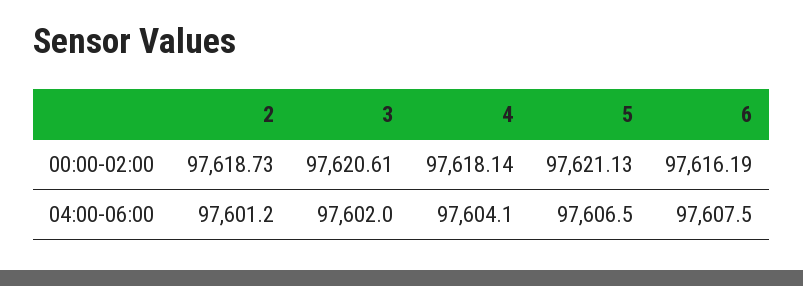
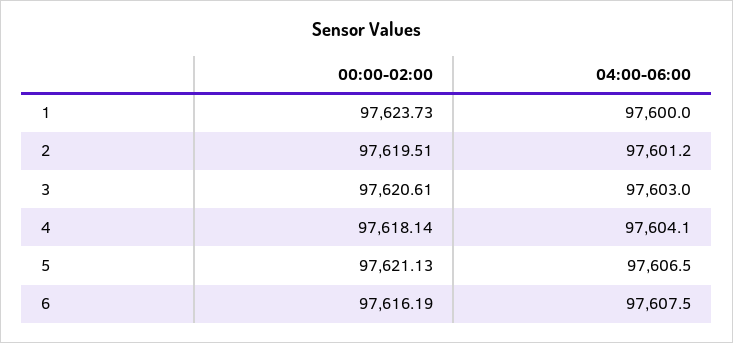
2, 00:00-02:00: 97618.73 -> 97619.51
3, 04:00-06:00: 97602 -> 97603
1, 00:00-02:00: none -> 97623.73
1, 04:00-06:00: none -> 97600

